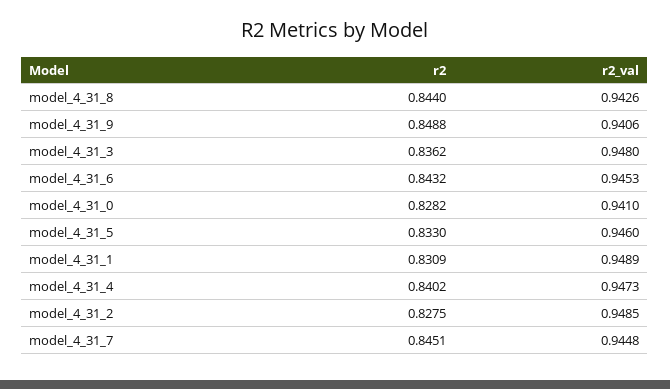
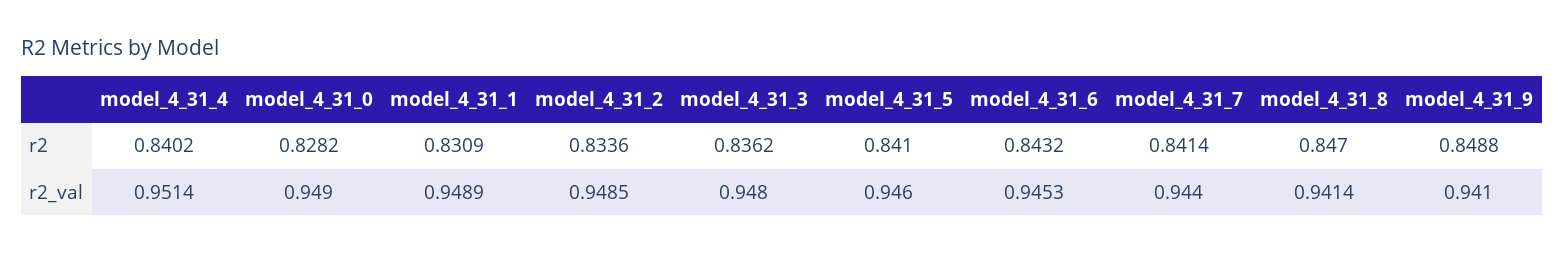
r2, model_4_31_8: 0.844 -> 0.847
r2_val, model_4_31_8: 0.9426 -> 0.9414
r2_val, model_4_31_9: 0.9406 -> 0.941
r2_val, model_4_31_0: 0.941 -> 0.949
r2, model_4_31_5: 0.833 -> 0.841
r2_val, model_4_31_4: 0.9473 -> 0.9514
r2, model_4_31_2: 0.8275 -> 0.8336
r2, model_4_31_7: 0.8451 -> 0.8414
r2_val, model_4_31_7: 0.9448 -> 0.944

